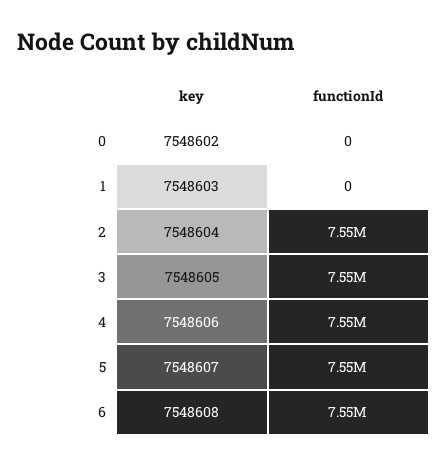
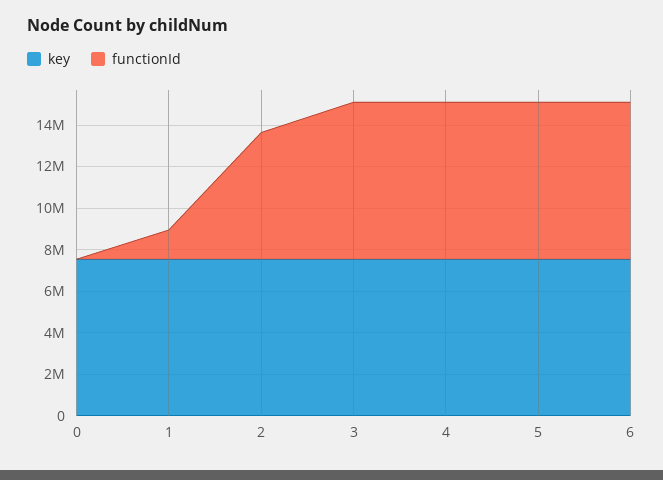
functionId, 1: 0 -> 1500000
functionId, 2: 7550000 -> 6000000

